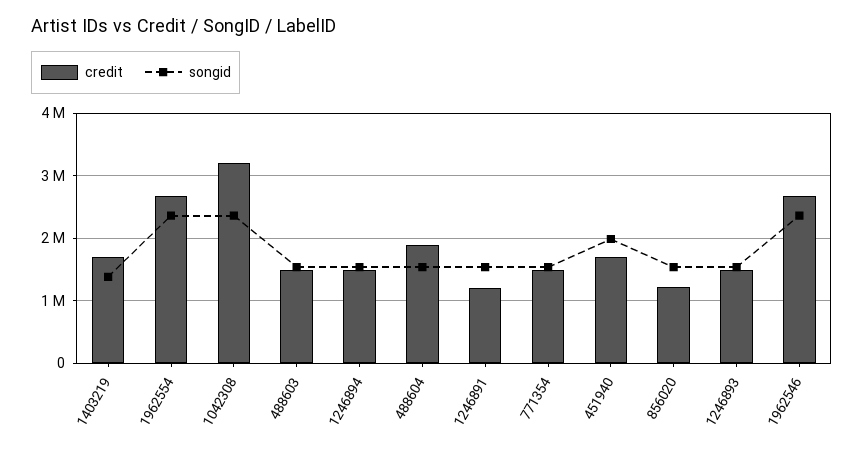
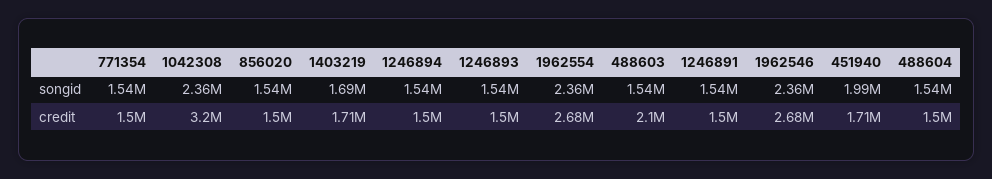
songid, 1403219: 1400000 -> 1690000
credit, 488603: 1500000 -> 2100000
credit, 488604: 1900000 -> 1500000
credit, 1246891: 1200000 -> 1500000
credit, 856020: 1200000 -> 1500000

